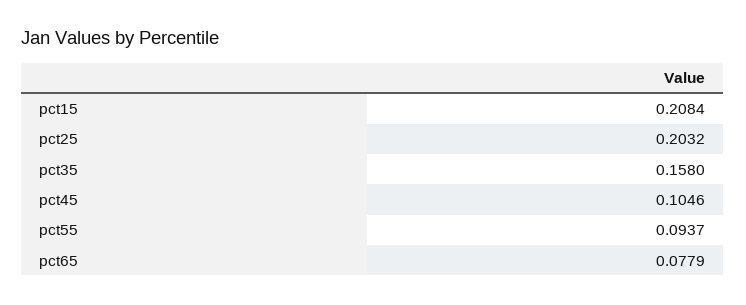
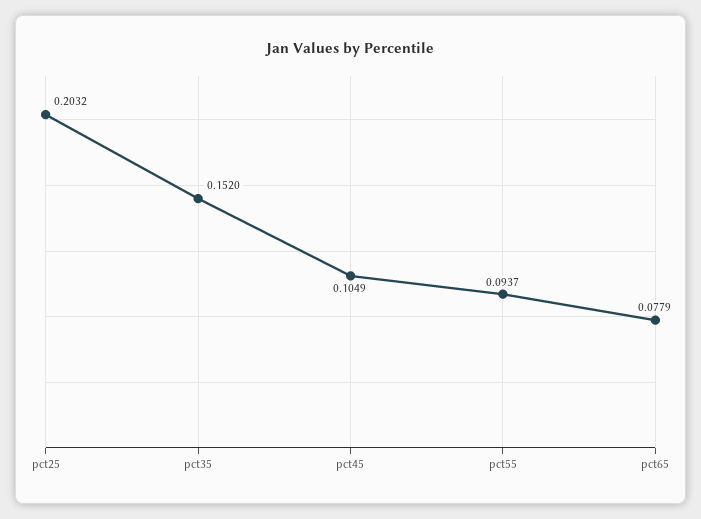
pct15: 0.2084 -> none
pct35: 0.158 -> 0.152
pct45: 0.1046 -> 0.1049

